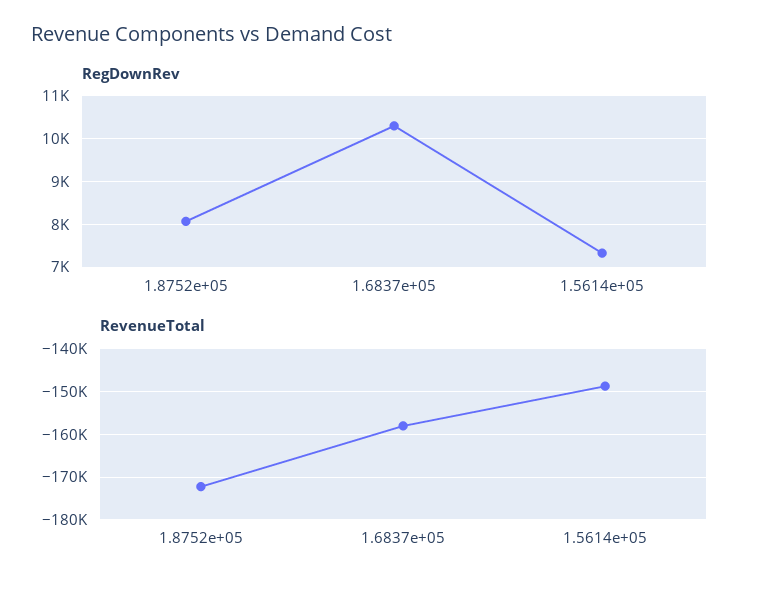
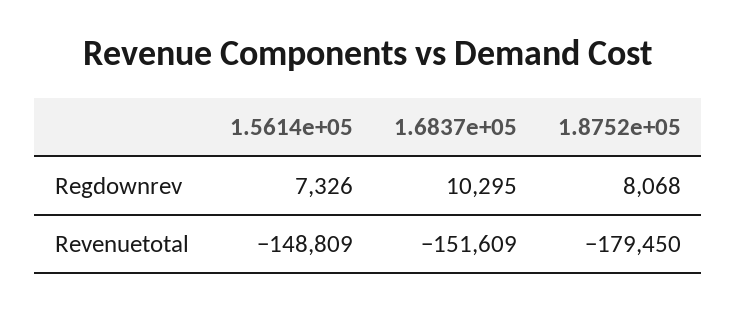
RevenueTotal, 1.8752e+05: -172000 -> -179450
RevenueTotal, 1.6837e+05: -158000 -> -151609

